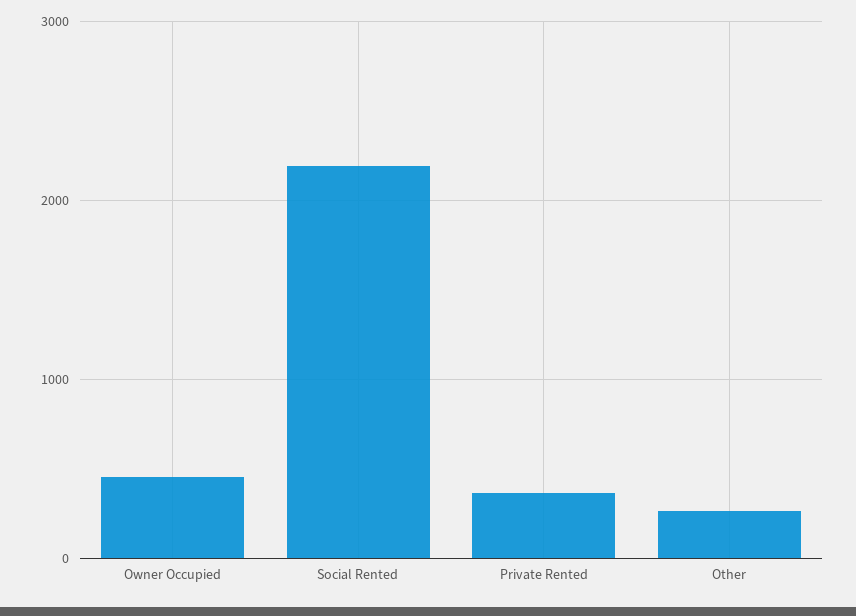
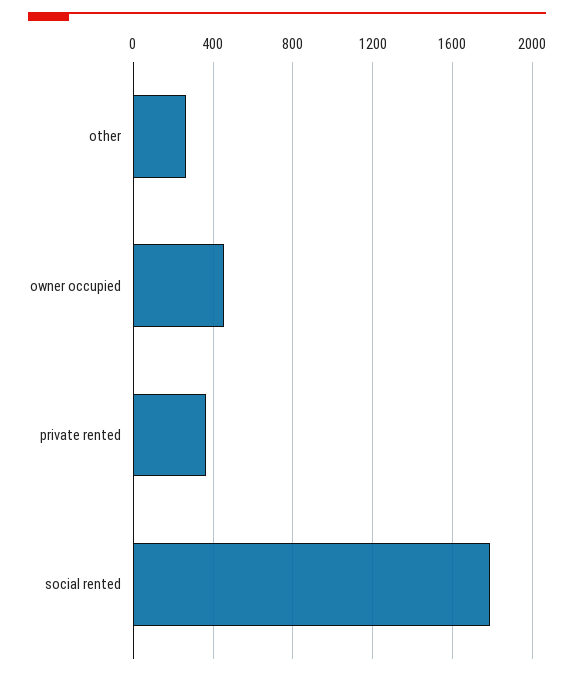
Social Rented: 2200 -> 1800

